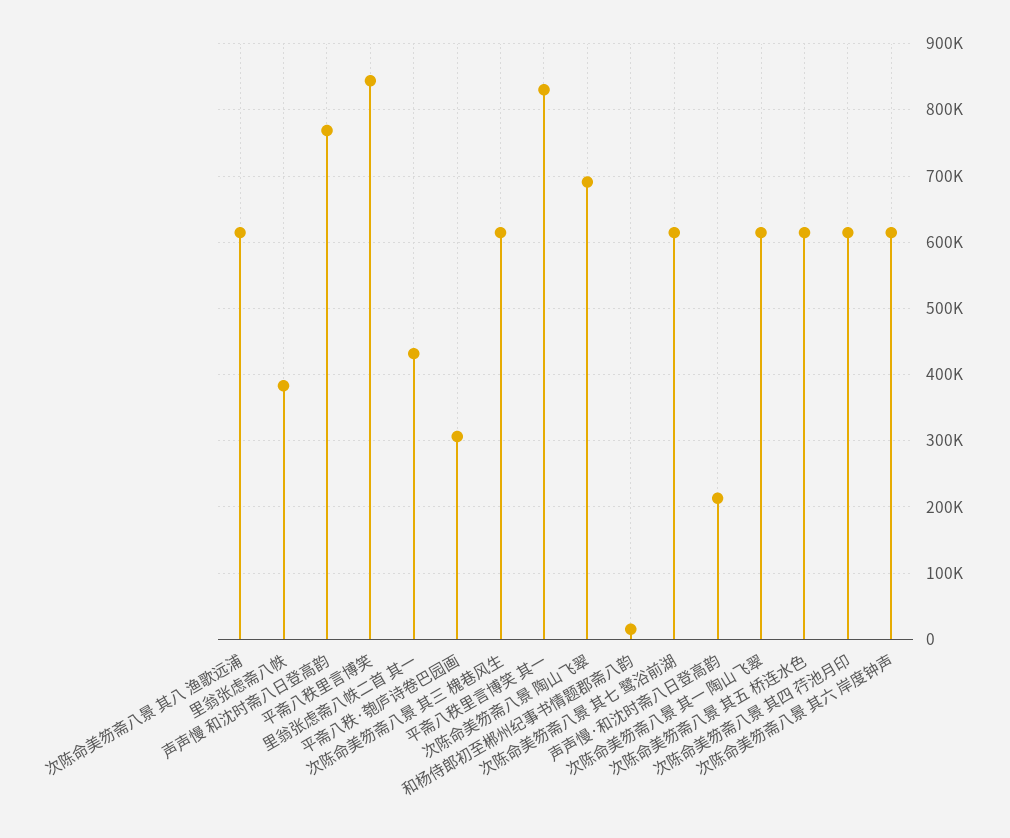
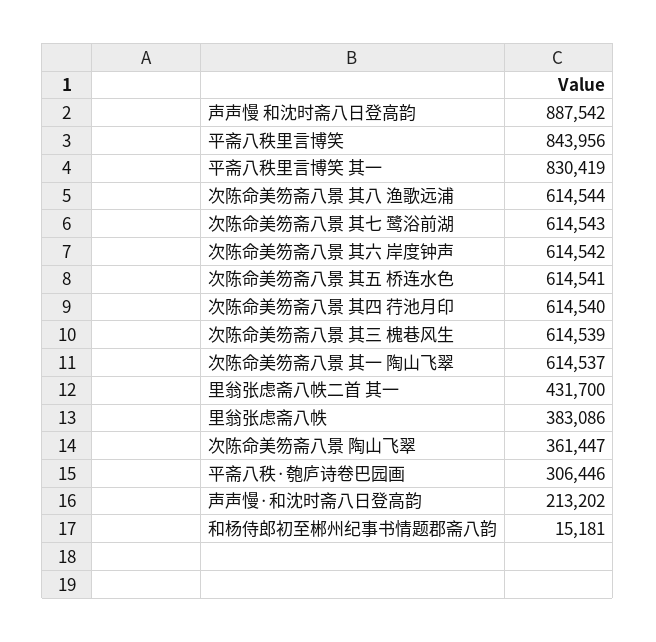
声声慢 和沈时斋八日登高韵: 770000 -> 887542
次陈命美笏斋八景 陶山飞翠: 690000 -> 361447

